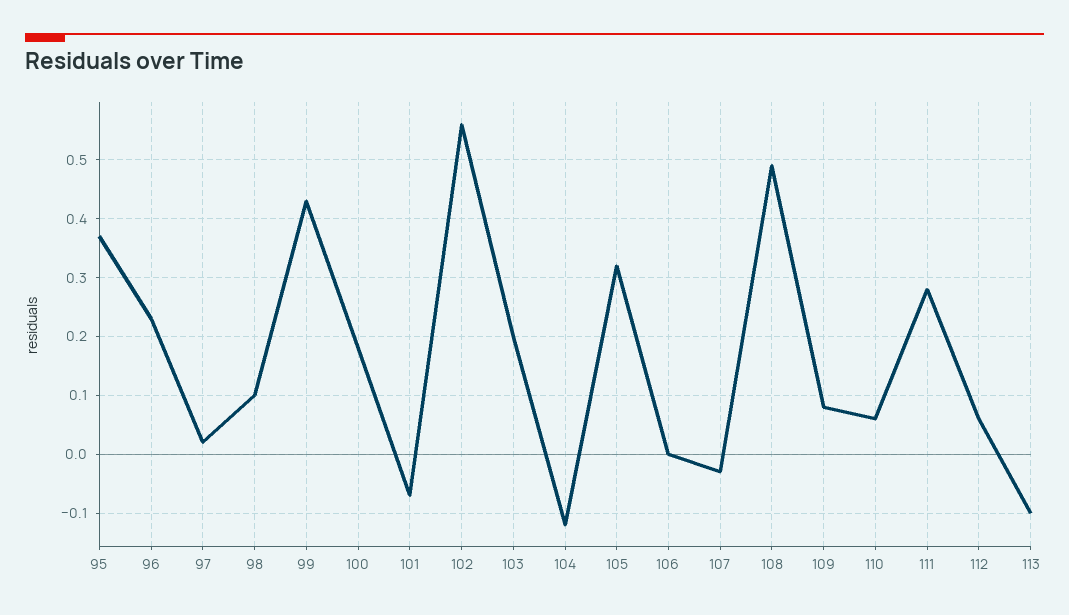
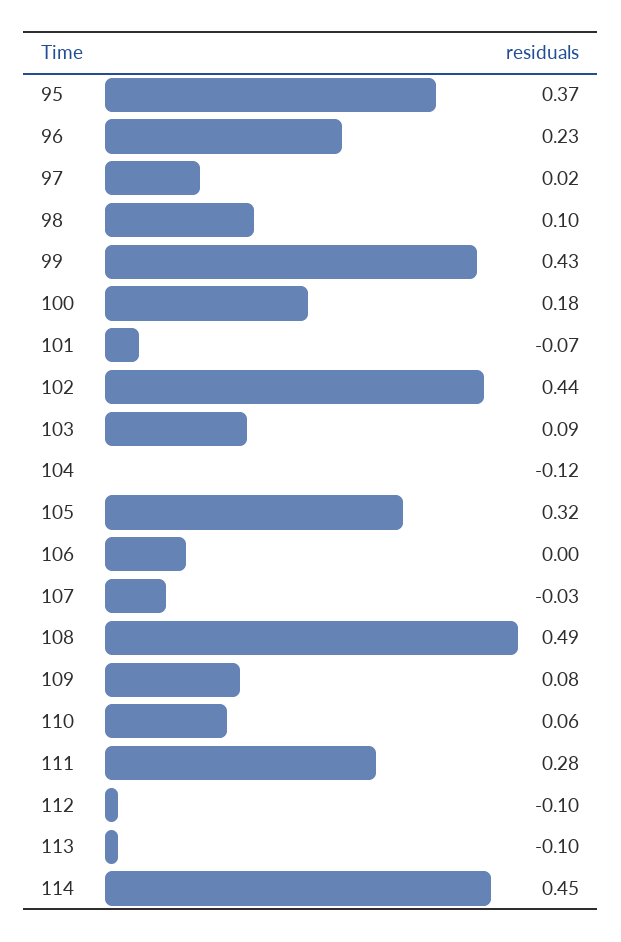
102: 0.55 -> 0.44
103: 0.2 -> 0.09
112: 0.05 -> -0.1
114: none -> 0.45

